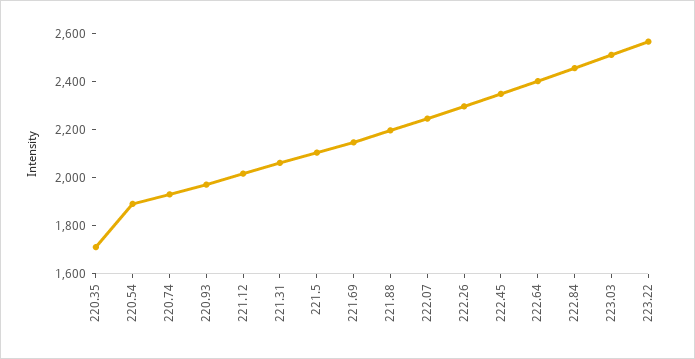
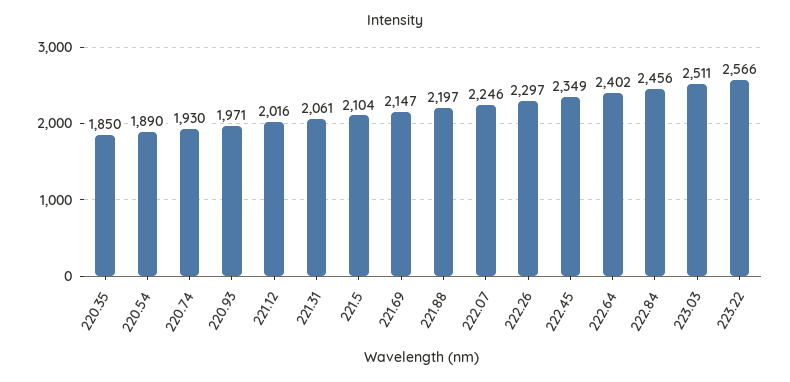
220.35: 1700 -> 1850

